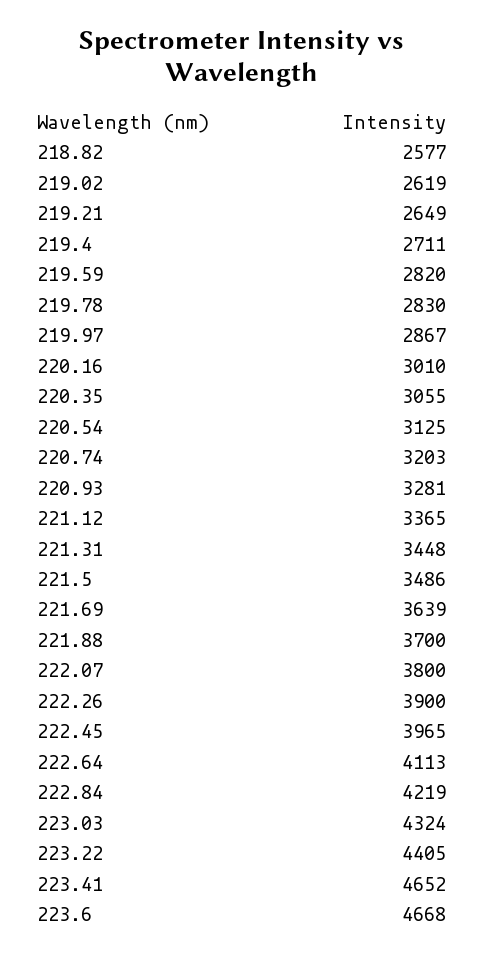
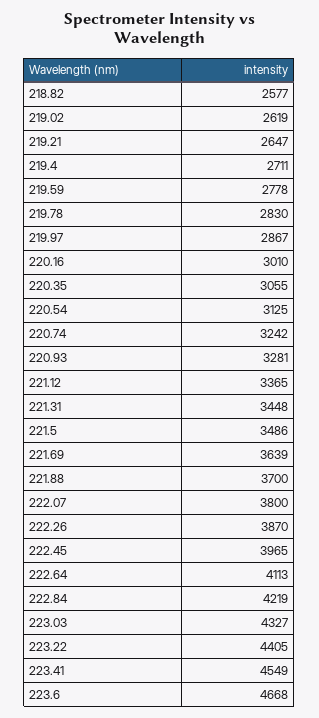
219.21: 2649 -> 2647
219.59: 2820 -> 2778
220.74: 3203 -> 3242
222.26: 3900 -> 3870
223.03: 4324 -> 4327
223.41: 4652 -> 4549

